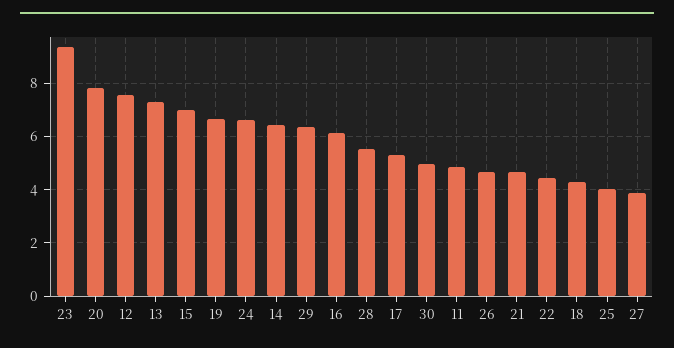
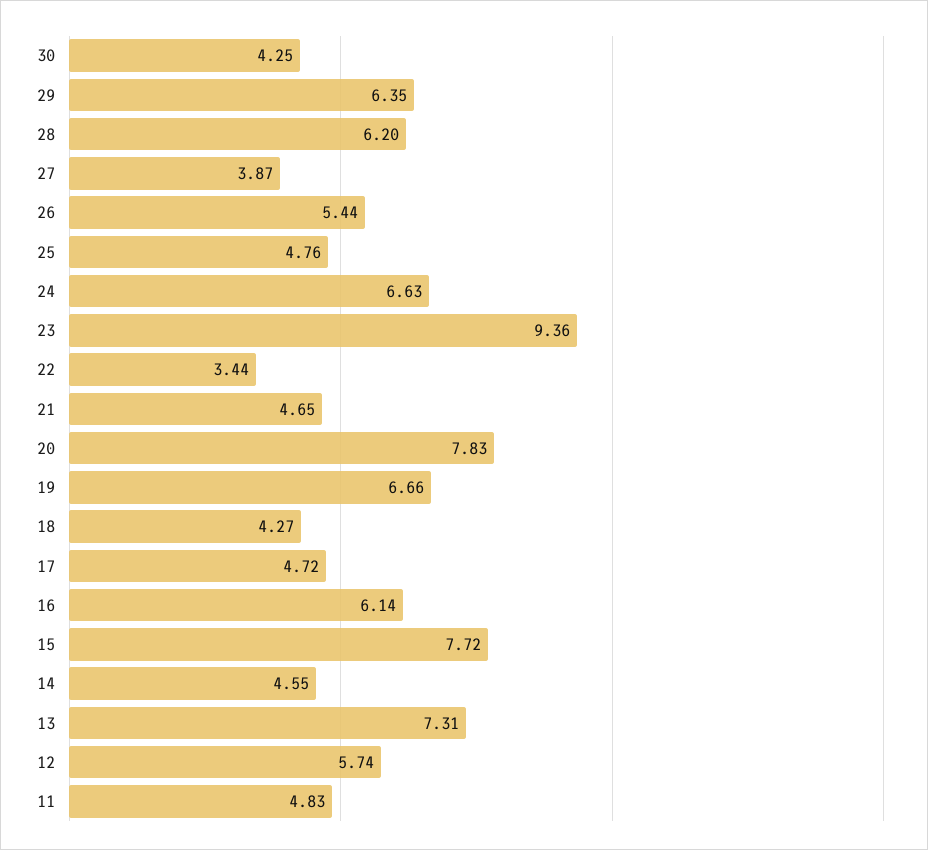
12: 7.5 -> 5.74
15: 7 -> 7.72
14: 6.5 -> 4.55
28: 5.5 -> 6.2
17: 5.25 -> 4.72
30: 5 -> 4.25
26: 4.75 -> 5.44
22: 4.5 -> 3.44
25: 4 -> 4.76

